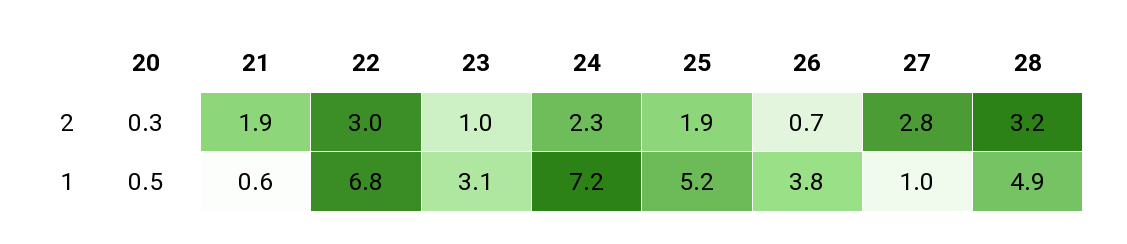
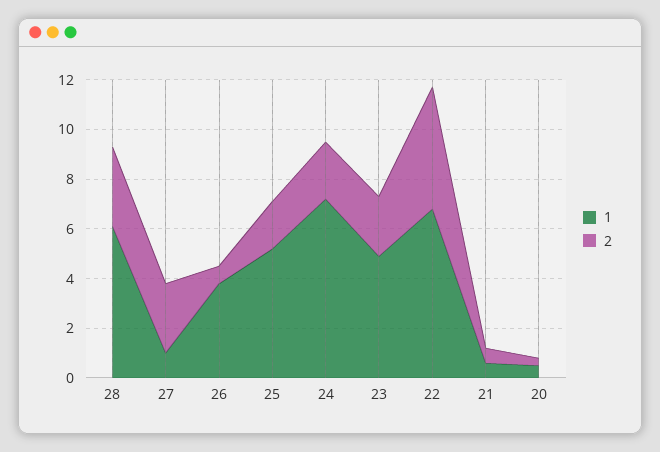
2, 21: 1.9 -> 0.5
2, 22: 3 -> 5
2, 23: 1 -> 2.5
1, 23: 3.1 -> 5
1, 28: 4.9 -> 6

